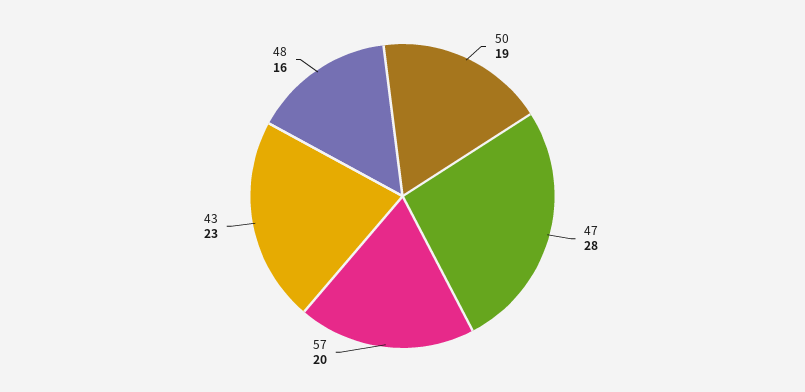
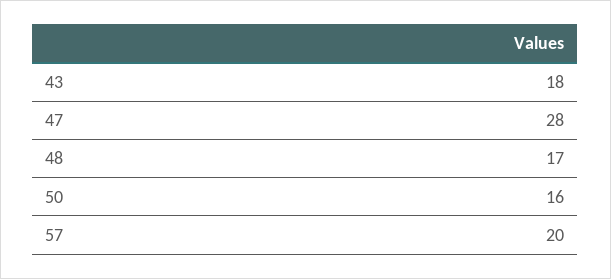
50: 19 -> 16
43: 23 -> 18
48: 16 -> 17

